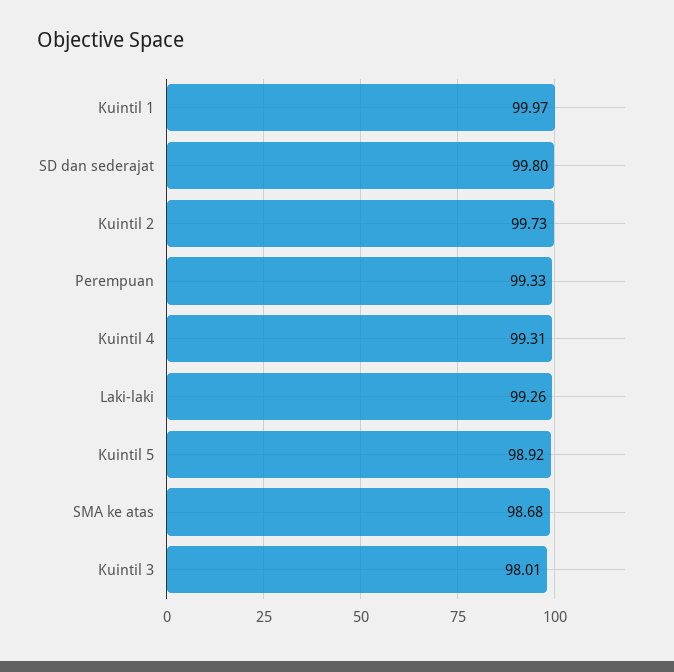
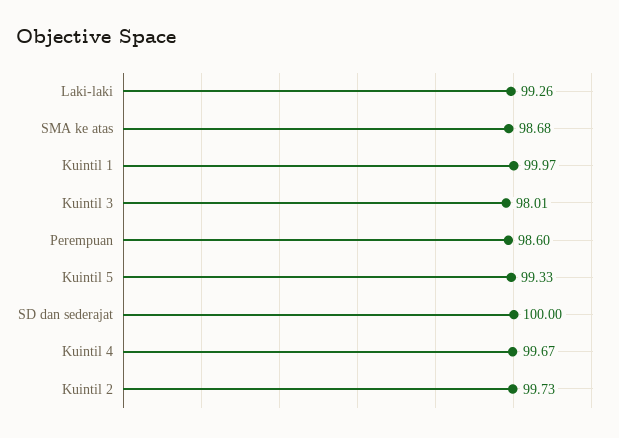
SD dan sederajat: 99.8 -> 100
Perempuan: 99.33 -> 98.6
Kuintil 4: 99.31 -> 99.67
Kuintil 5: 98.92 -> 99.33

